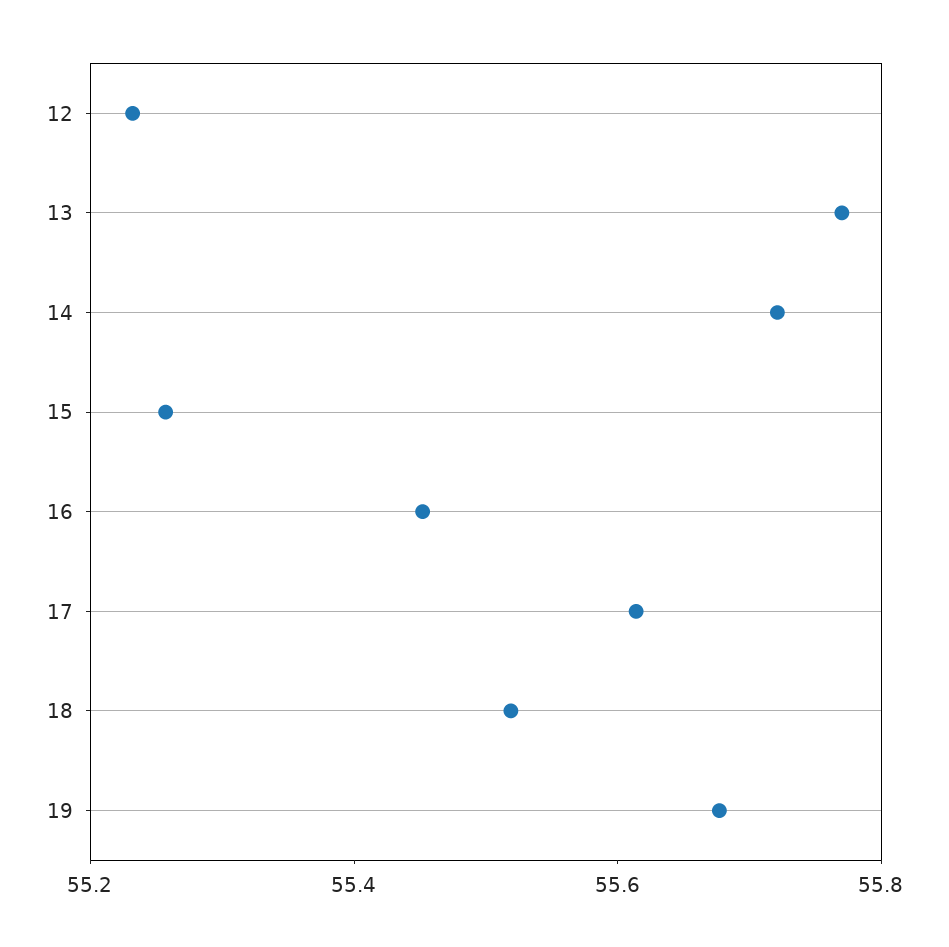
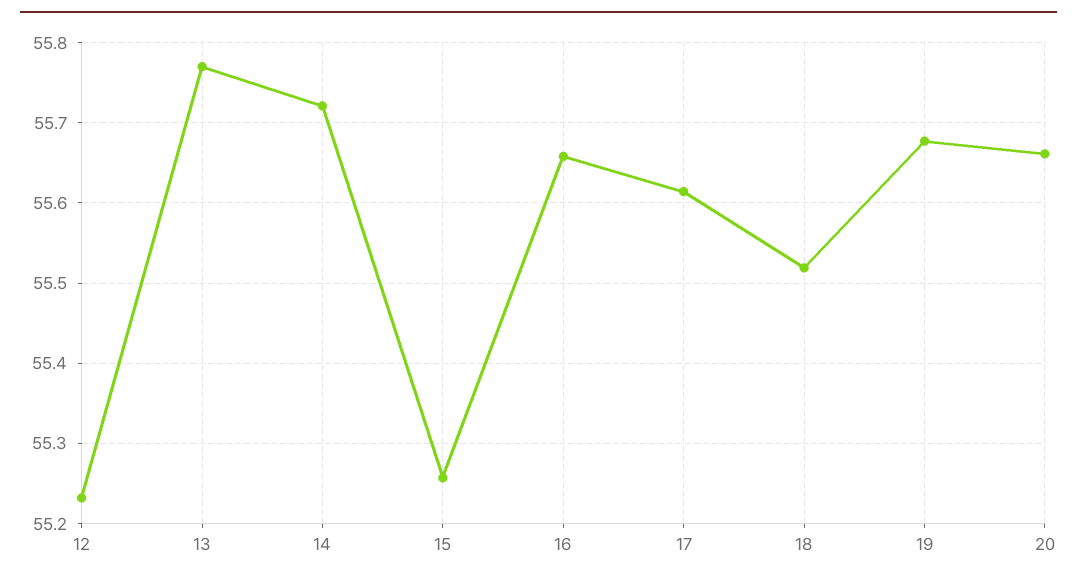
16: 55.45 -> 55.66
20: none -> 55.66

